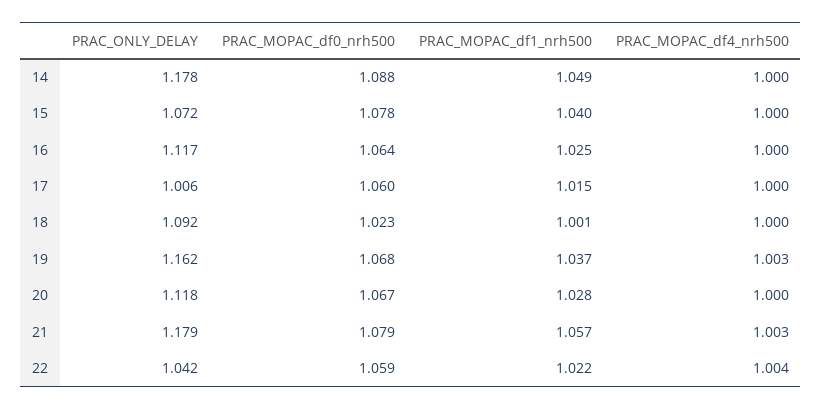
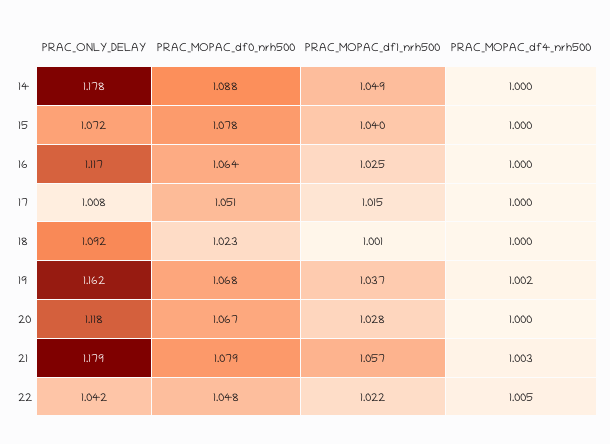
PRAC_ONLY_DELAY, 17: 1.006 -> 1.008
PRAC_MOPAC_df0_nrh500, 17: 1.06 -> 1.051
PRAC_MOPAC_df4_nrh500, 19: 1.003 -> 1.002
PRAC_MOPAC_df0_nrh500, 22: 1.059 -> 1.048
PRAC_MOPAC_df4_nrh500, 22: 1.004 -> 1.005

